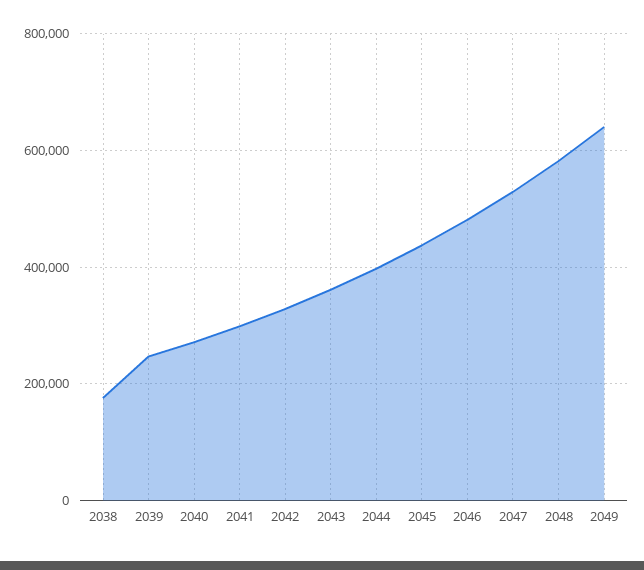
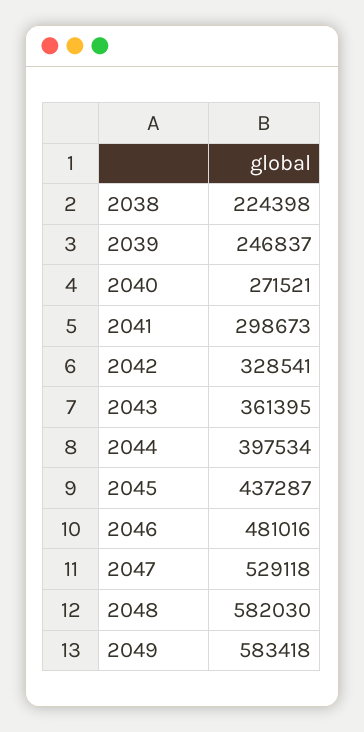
2038: 180000 -> 224398
2049: 640000 -> 583418

